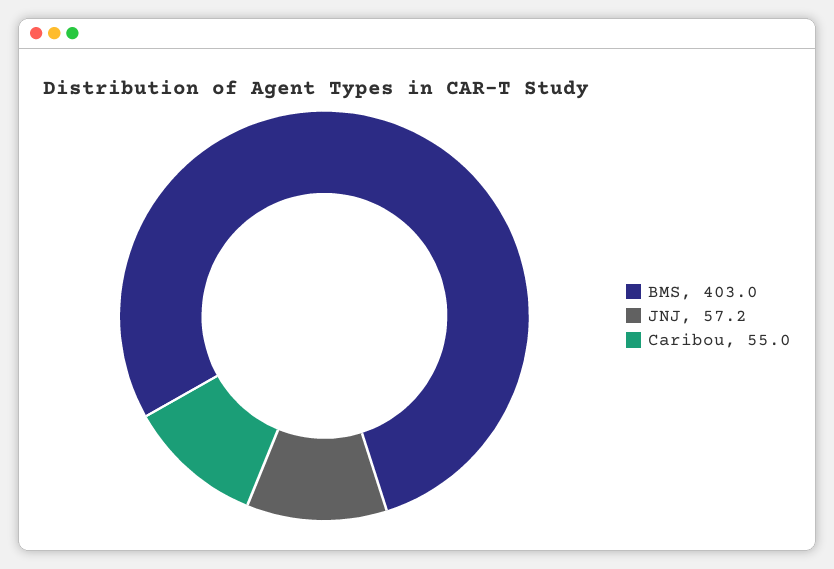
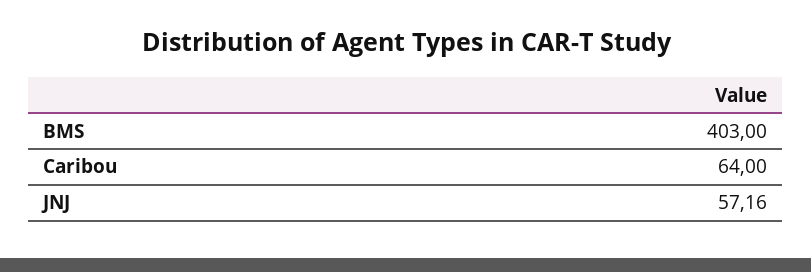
Caribou: 55 -> 64

